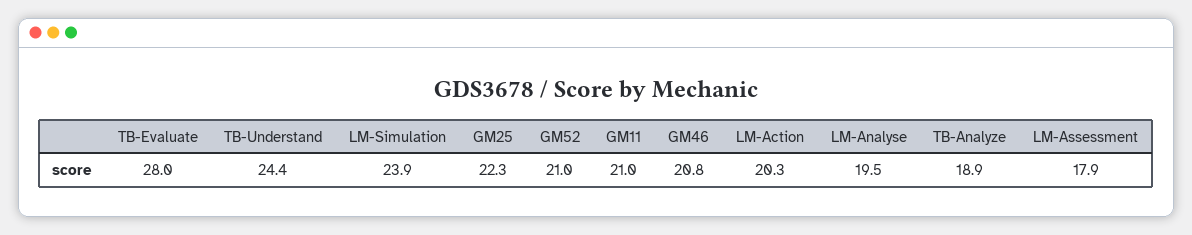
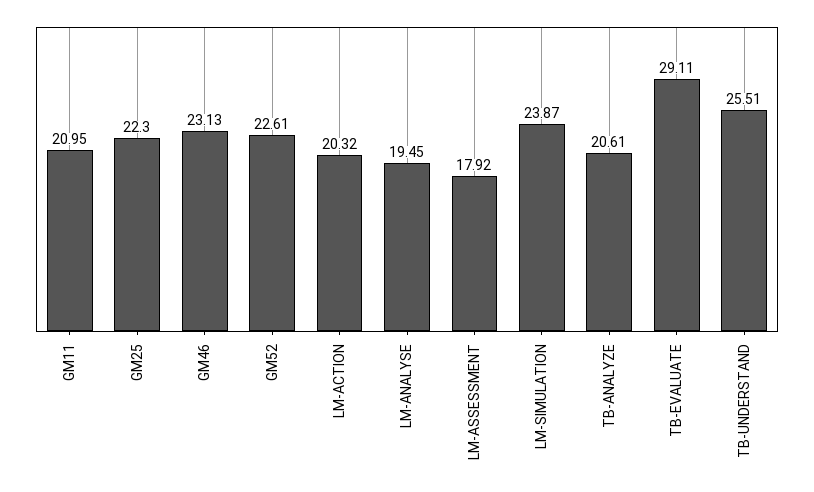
TB-Evaluate: 28 -> 29.11
TB-Understand: 24.4 -> 25.51
GM52: 21 -> 22.61
GM46: 20.8 -> 23.13
TB-Analyze: 18.9 -> 20.61

